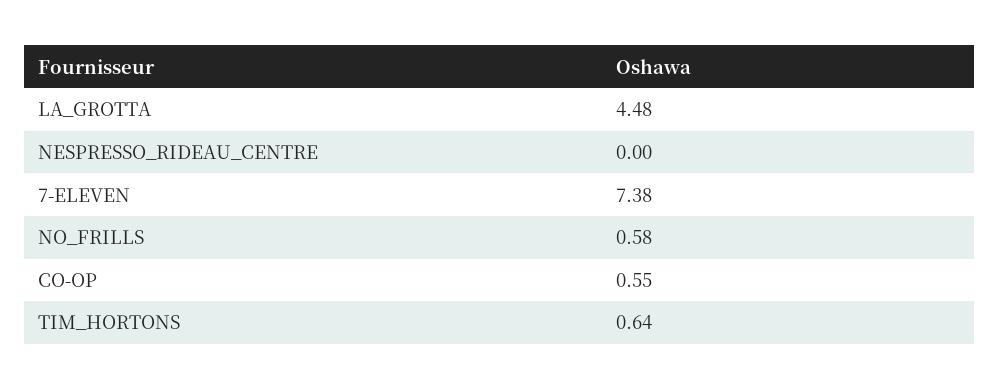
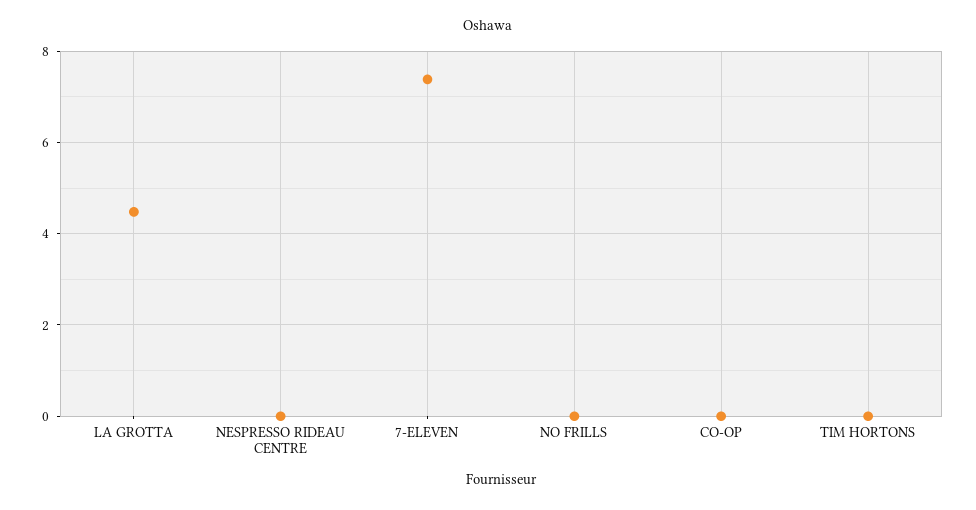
NO_FRILLS: 0.58 -> 0
CO-OP: 0.55 -> 0
TIM_HORTONS: 0.64 -> 0

